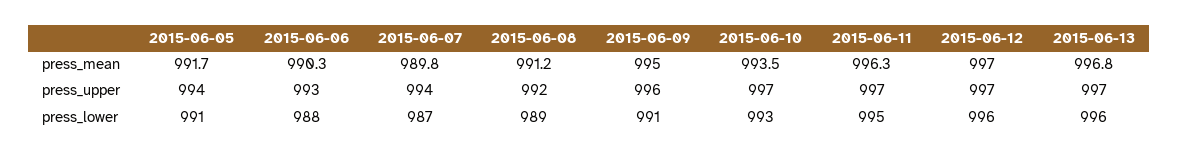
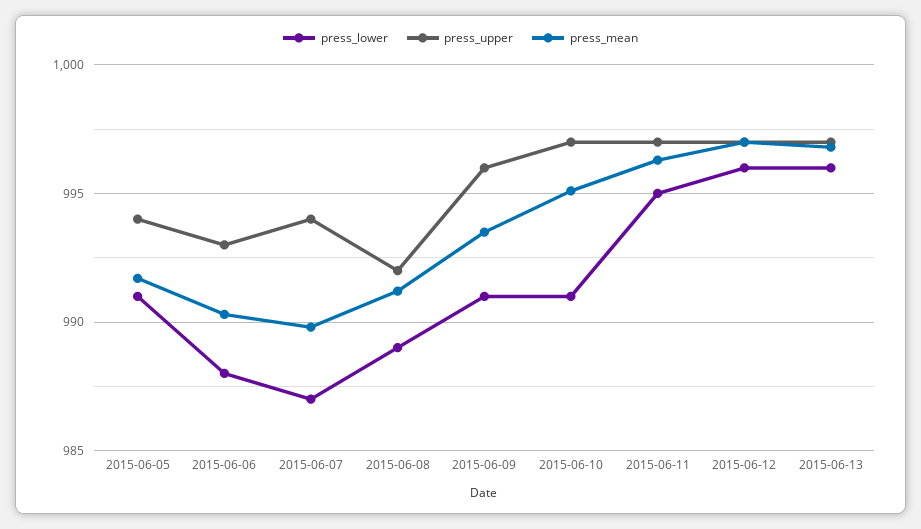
press_mean, 2015-06-09: 995 -> 993.5
press_mean, 2015-06-10: 993.5 -> 995
press_lower, 2015-06-10: 993 -> 991

